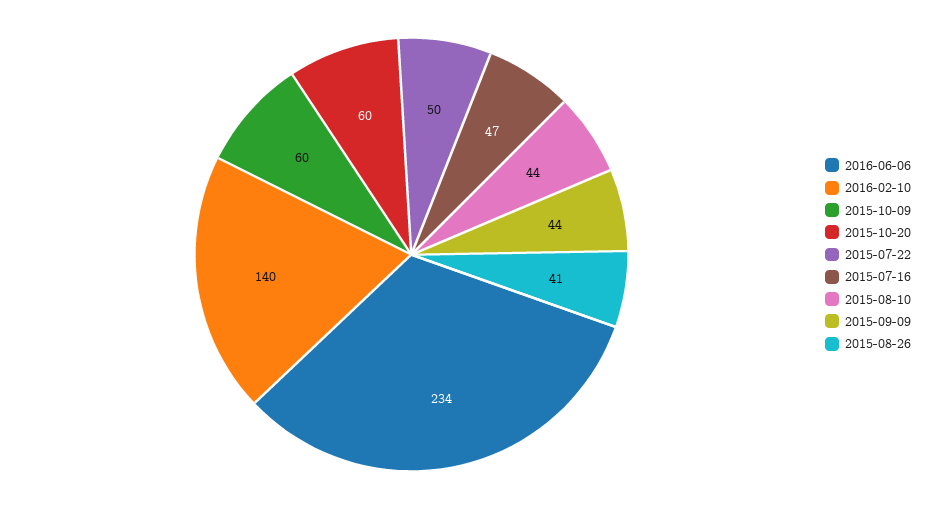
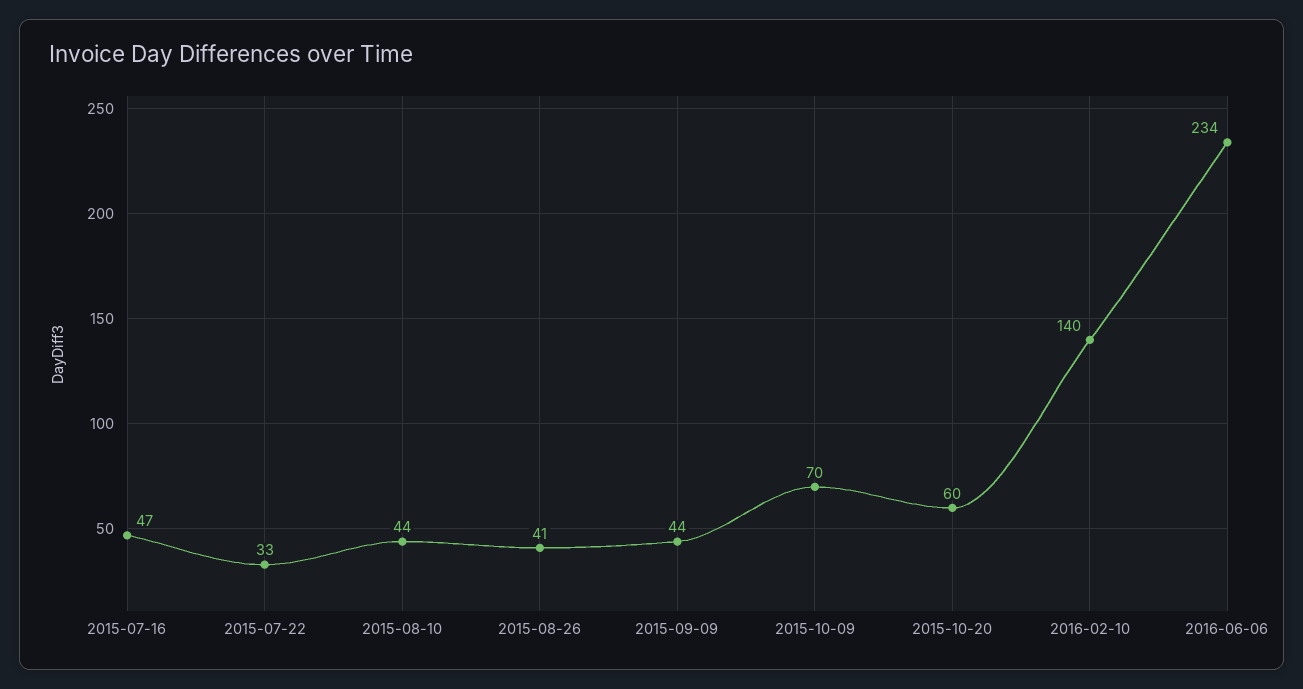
2015-10-09: 60 -> 70
2015-07-22: 50 -> 33

